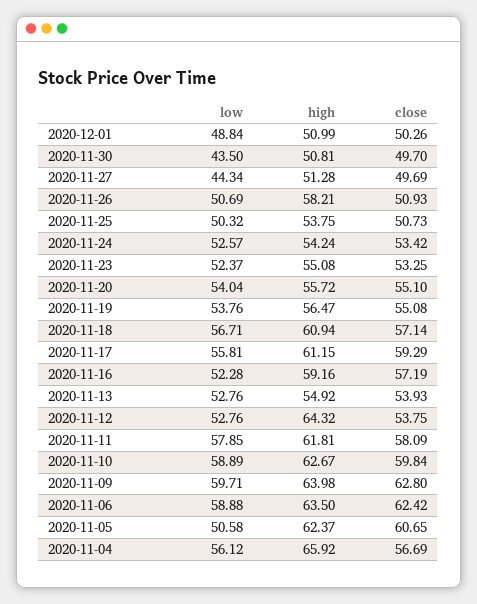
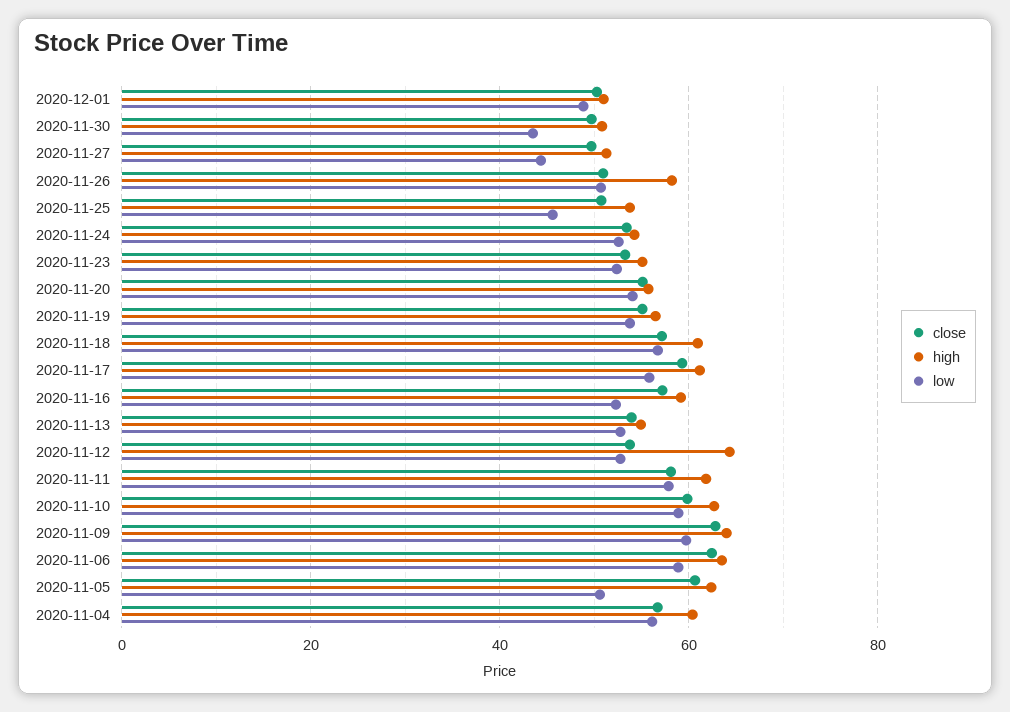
low, 2020-11-25: 50.32 -> 46
high, 2020-11-04: 65.92 -> 60

